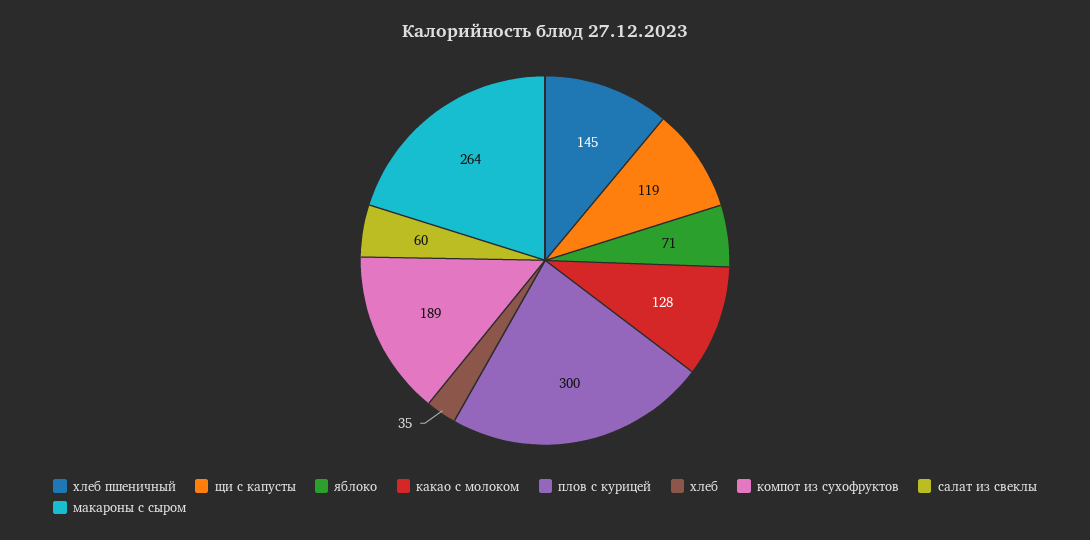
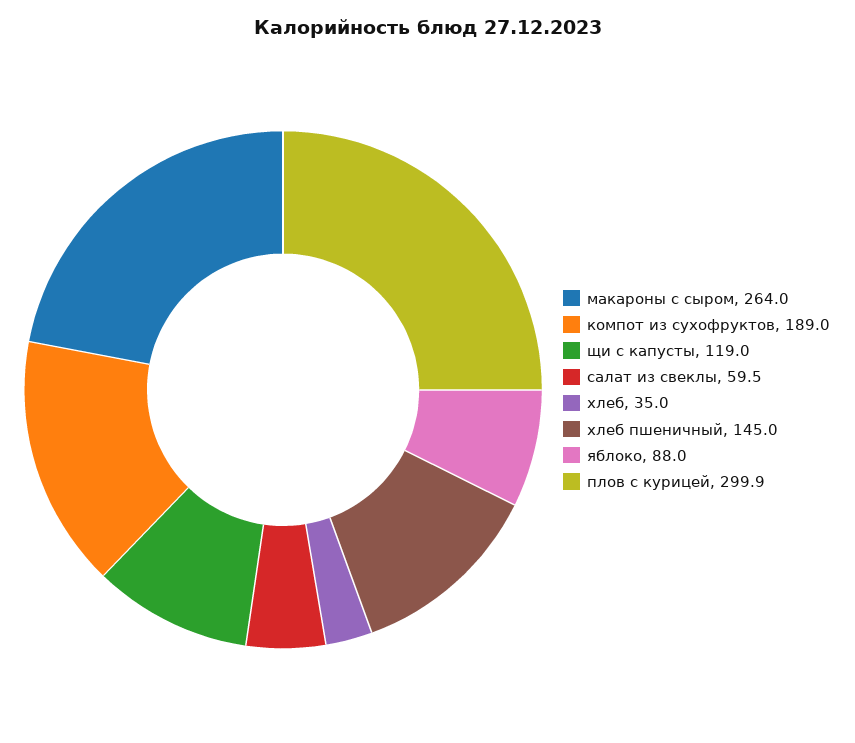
яблоко: 71 -> 88
какао с молоком: 128 -> none

